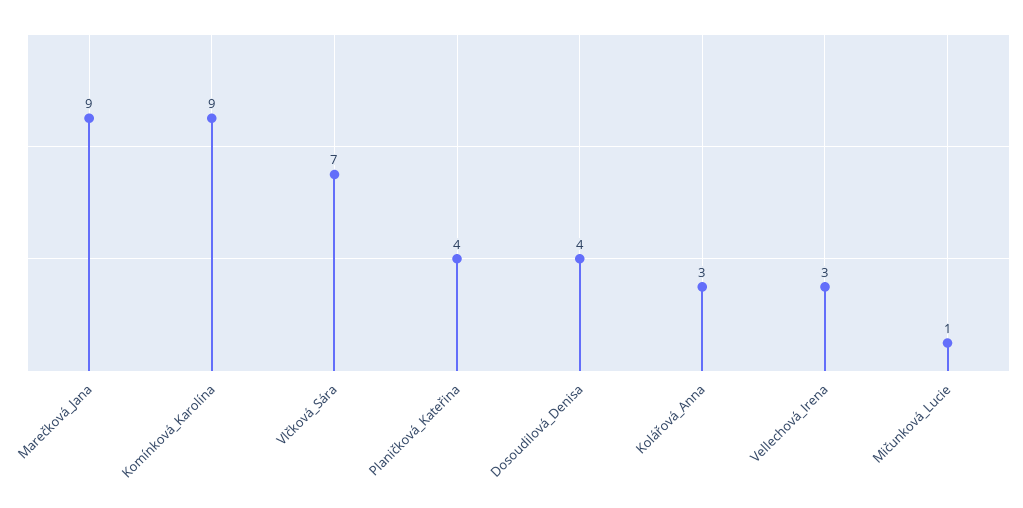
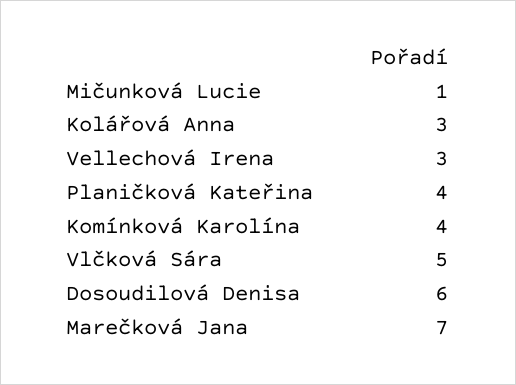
Marečková_Jana: 9 -> 7
Komínková_Karolína: 9 -> 4
Vlčková_Sára: 7 -> 5
Dosoudilová_Denisa: 4 -> 6

